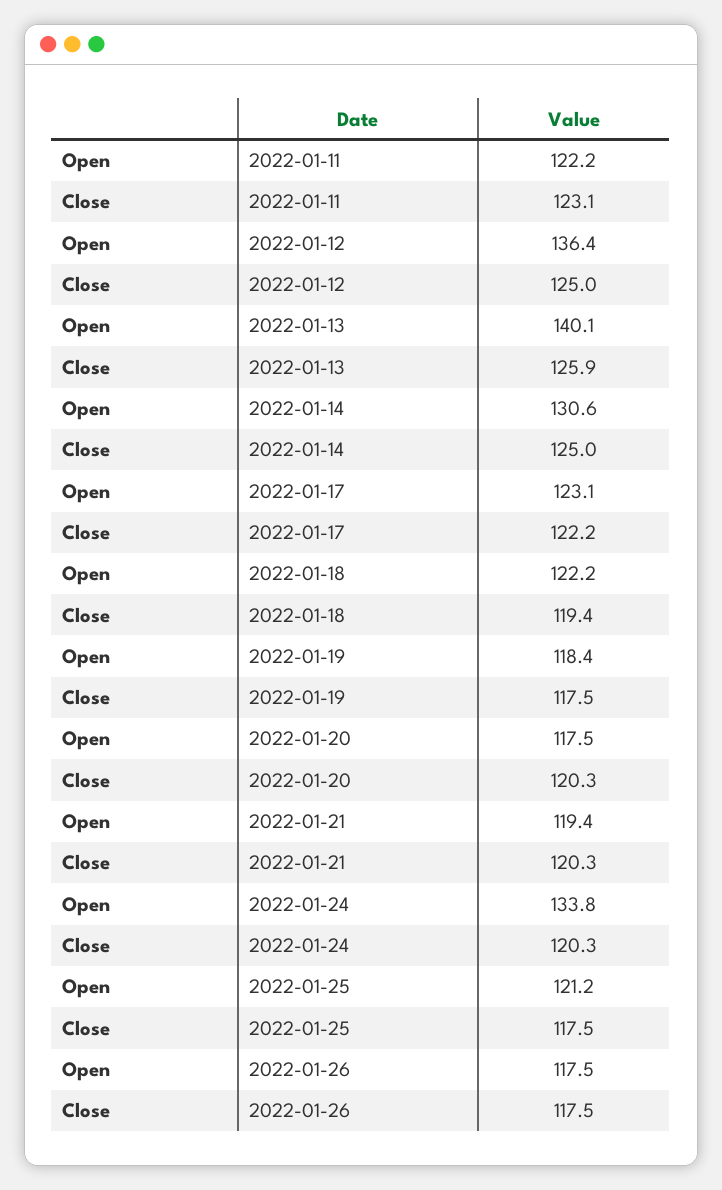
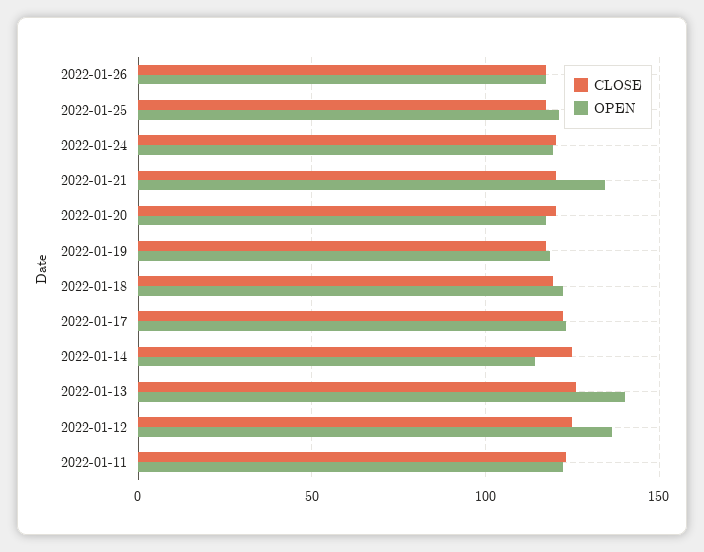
Open, 2022-01-14: 130.6 -> 115
Open, 2022-01-21: 119.4 -> 135
Open, 2022-01-24: 133.8 -> 120

